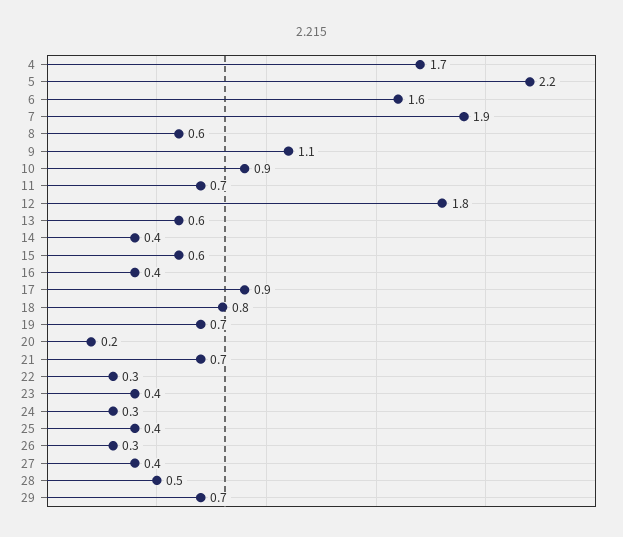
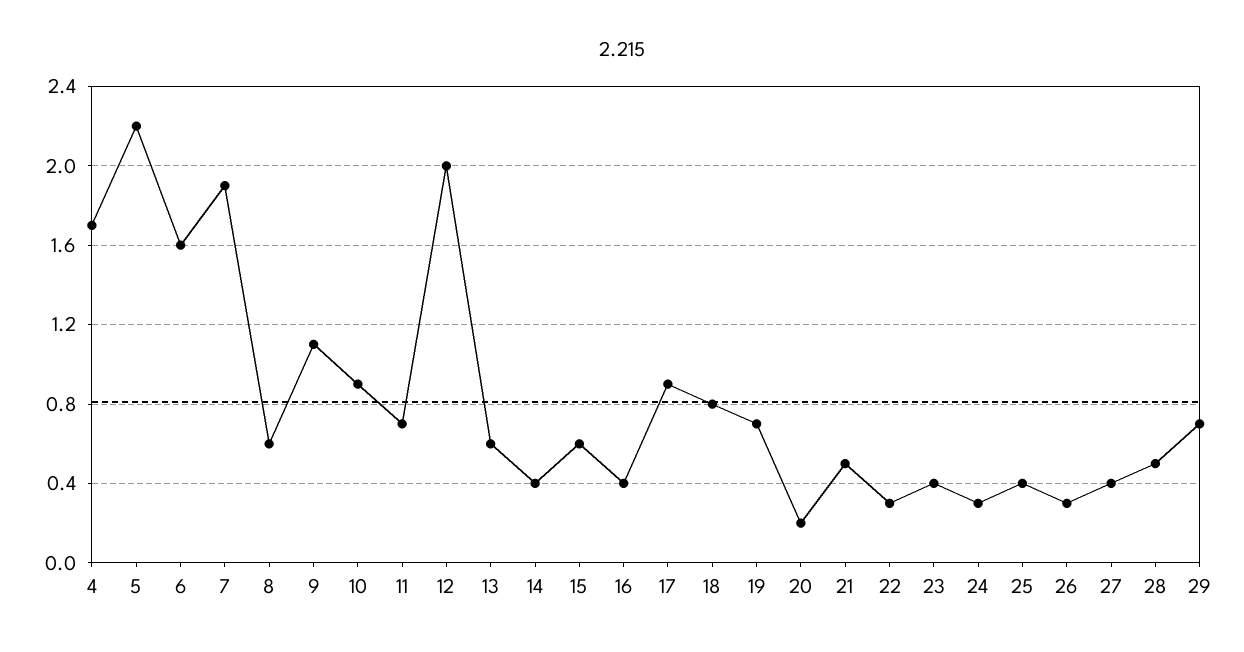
12: 1.8 -> 2
21: 0.7 -> 0.5

